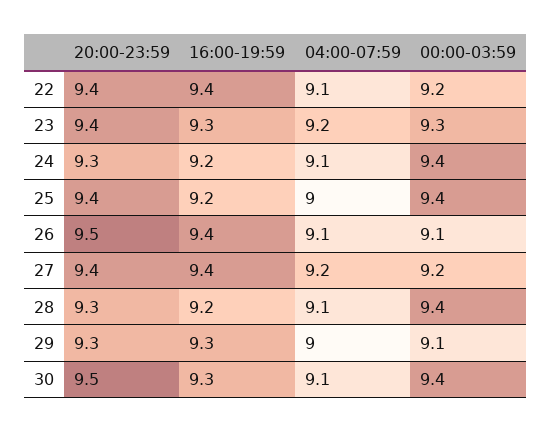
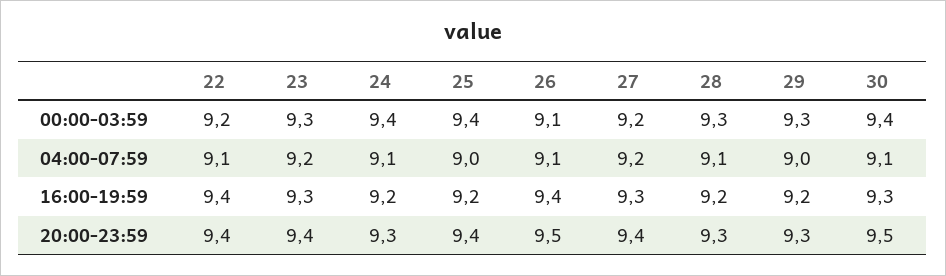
16:00-19:59, 27: 9.4 -> 9.3
00:00-03:59, 28: 9.4 -> 9.3
16:00-19:59, 29: 9.3 -> 9.2
00:00-03:59, 29: 9.1 -> 9.3

